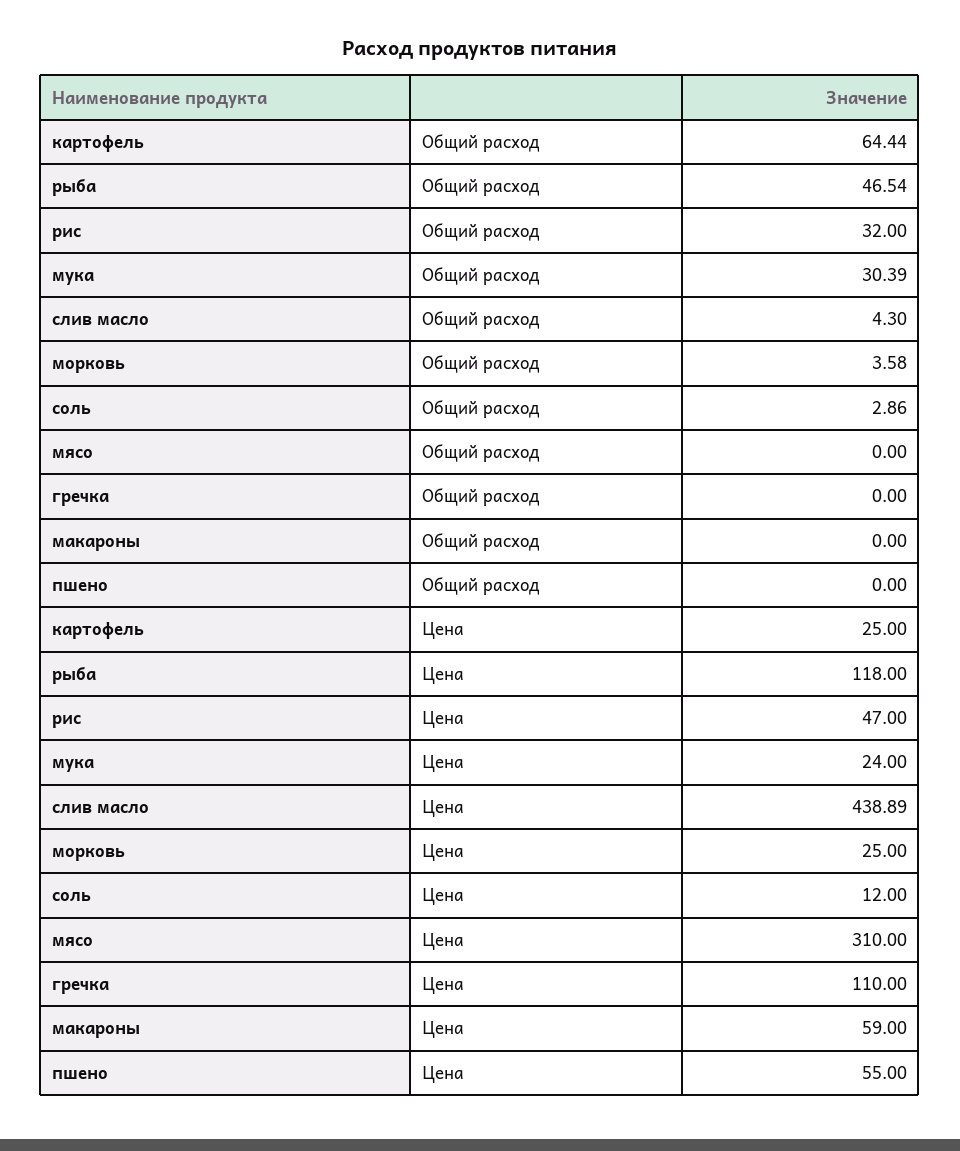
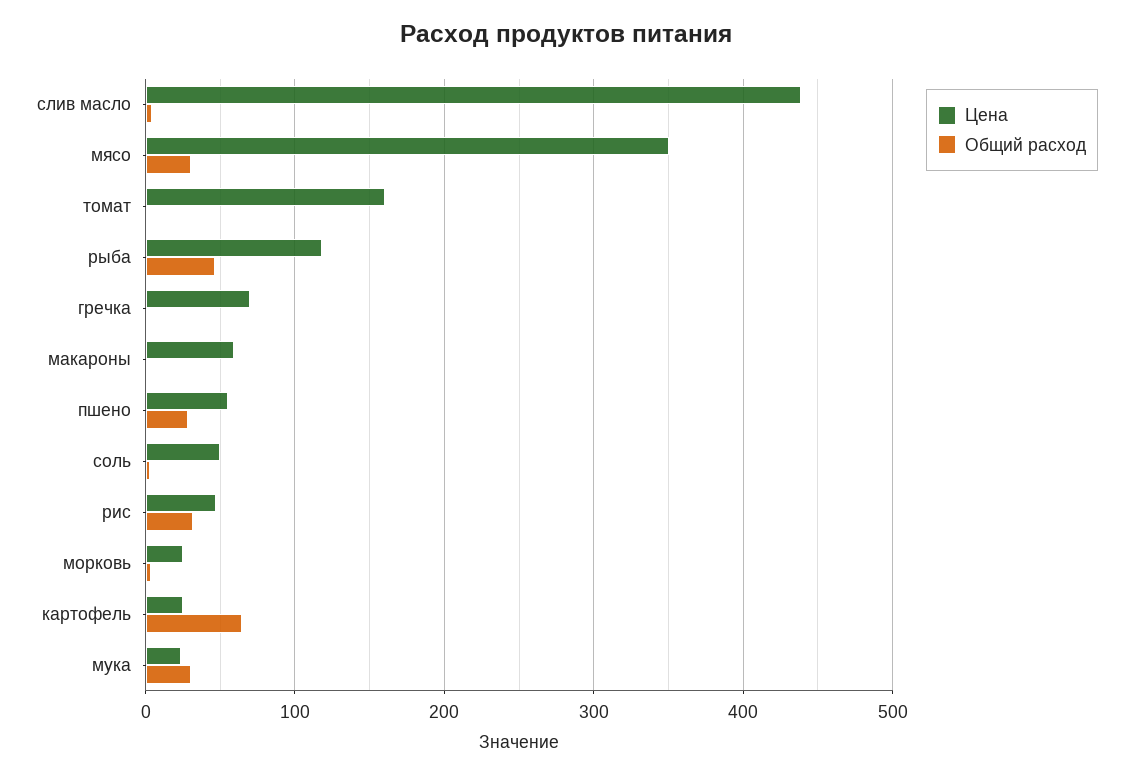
Общий расход, мясо: 0 -> 30
Общий расход, пшено: 0 -> 30
Цена, соль: 12 -> 50
Цена, мясо: 310 -> 350
Цена, гречка: 110 -> 70
Цена, томат: none -> 160
Общий расход, томат: none -> 0

